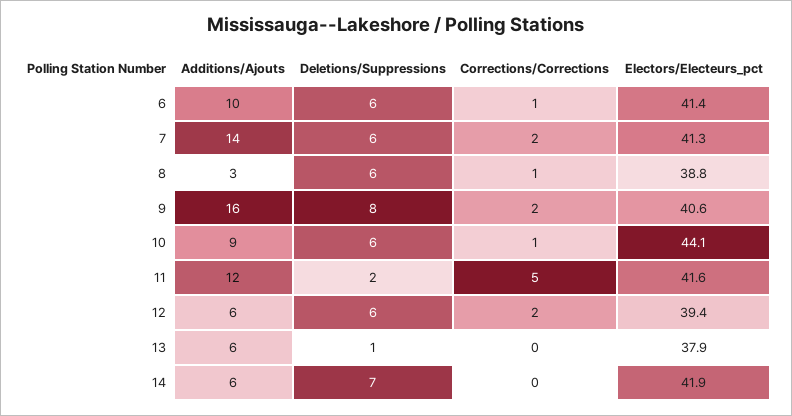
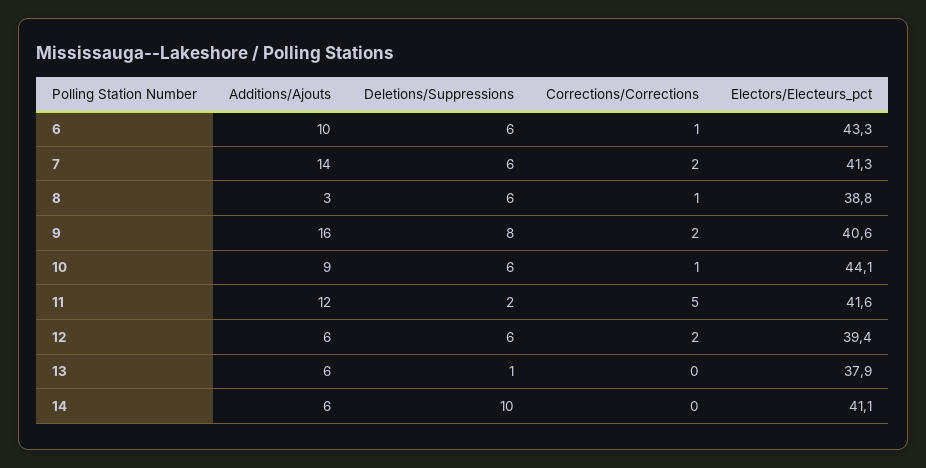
Electors/Electeurs_pct, 6: 41.4 -> 43.3
Deletions/Suppressions, 14: 7 -> 10
Electors/Electeurs_pct, 14: 41.9 -> 41.1

